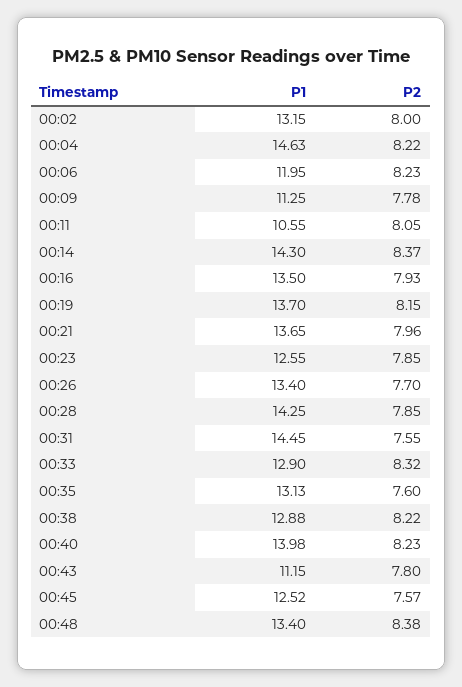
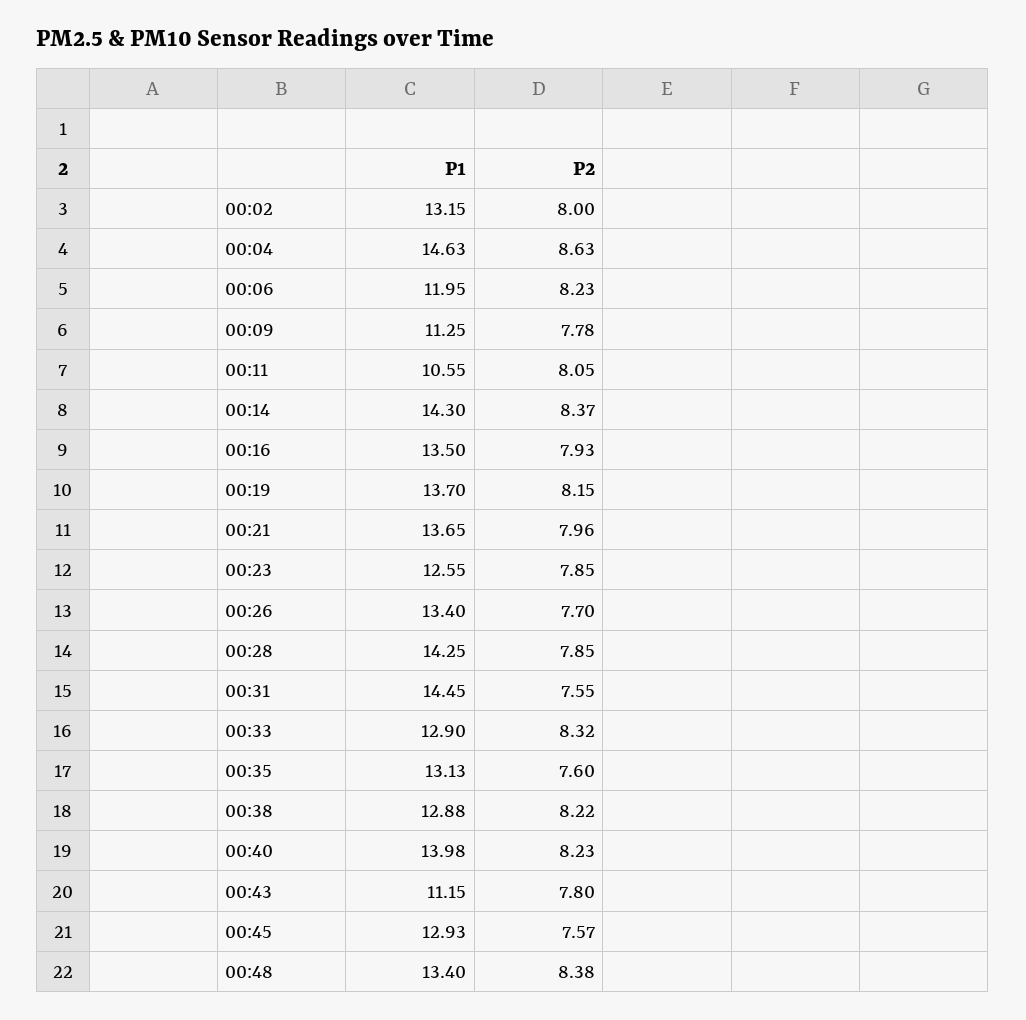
P2, 00:04: 8.22 -> 8.63
P1, 00:45: 12.52 -> 12.93

